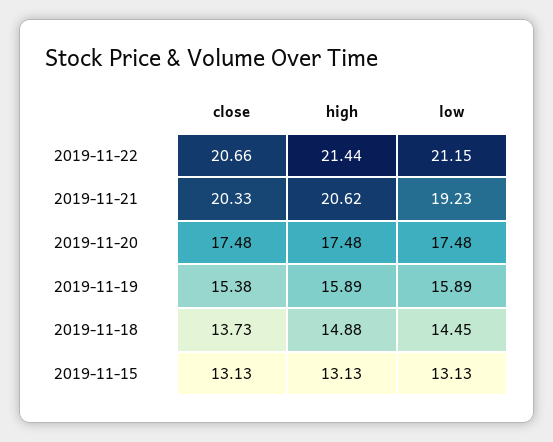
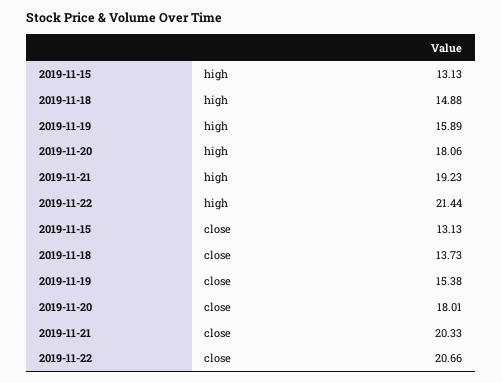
low, 2019-11-22: 21.15 -> none
high, 2019-11-21: 20.62 -> 19.23
low, 2019-11-21: 19.23 -> none
close, 2019-11-20: 17.48 -> 18.01
high, 2019-11-20: 17.48 -> 18.06
low, 2019-11-20: 17.48 -> none
low, 2019-11-19: 15.89 -> none
low, 2019-11-18: 14.45 -> none
low, 2019-11-15: 13.13 -> none

